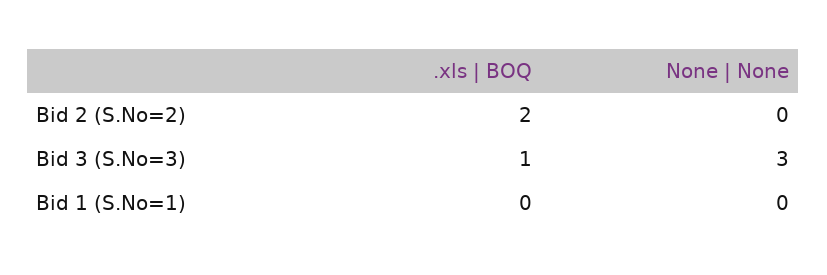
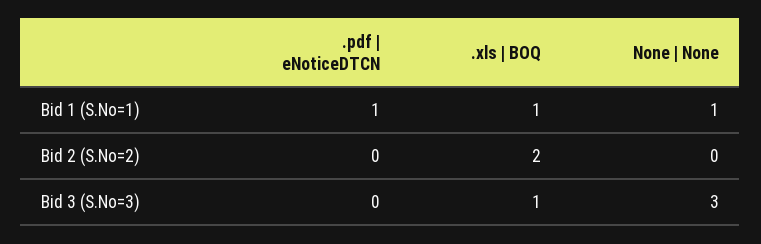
.xls | BOQ, Bid 1 (S.No=1): 0 -> 1
None | None, Bid 1 (S.No=1): 0 -> 1
.pdf | eNoticeDTCN, Bid 1 (S.No=1): none -> 1
.pdf | eNoticeDTCN, Bid 2 (S.No=2): none -> 0
.pdf | eNoticeDTCN, Bid 3 (S.No=3): none -> 0

